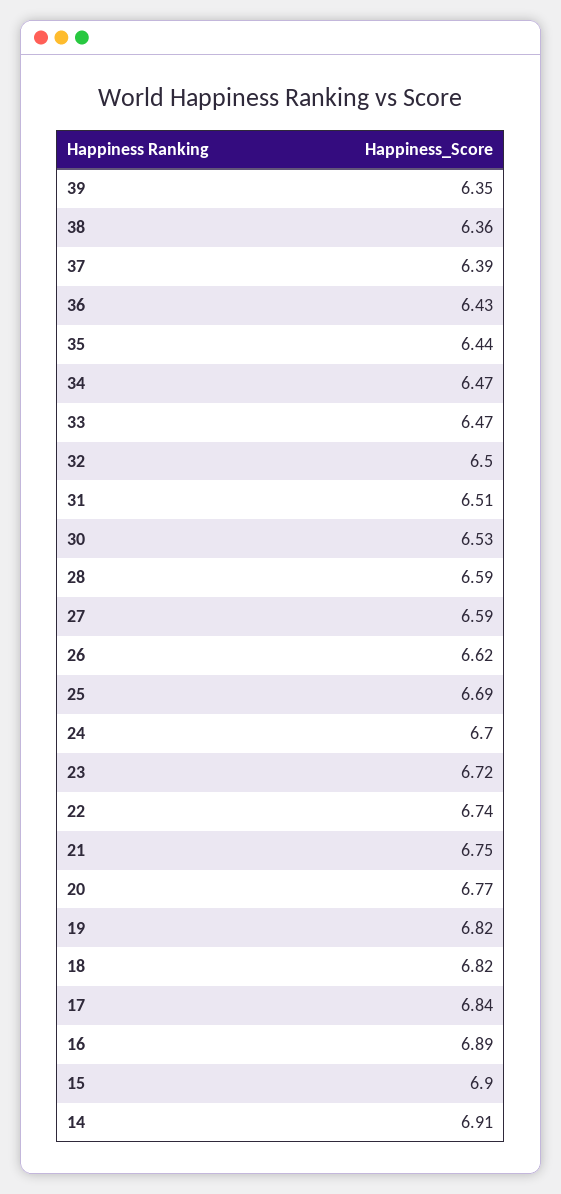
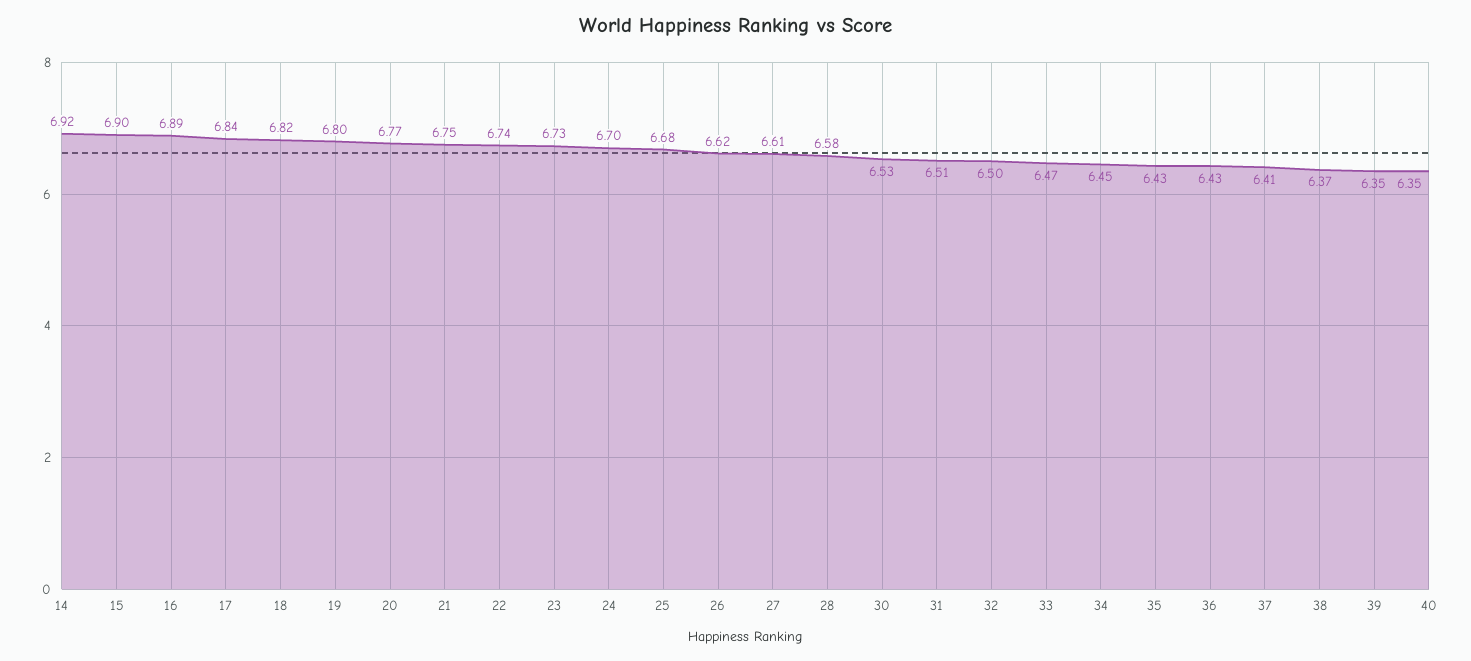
38: 6.36 -> 6.37
37: 6.39 -> 6.41
35: 6.44 -> 6.43
34: 6.47 -> 6.45
28: 6.59 -> 6.58
27: 6.59 -> 6.61
25: 6.69 -> 6.68
23: 6.72 -> 6.73
19: 6.82 -> 6.8
14: 6.91 -> 6.92
40: none -> 6.35

